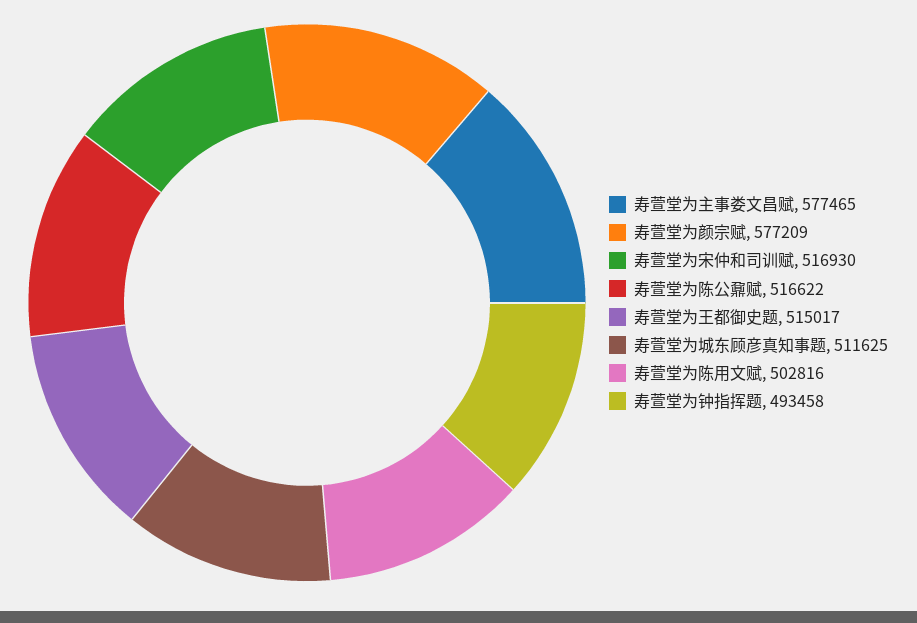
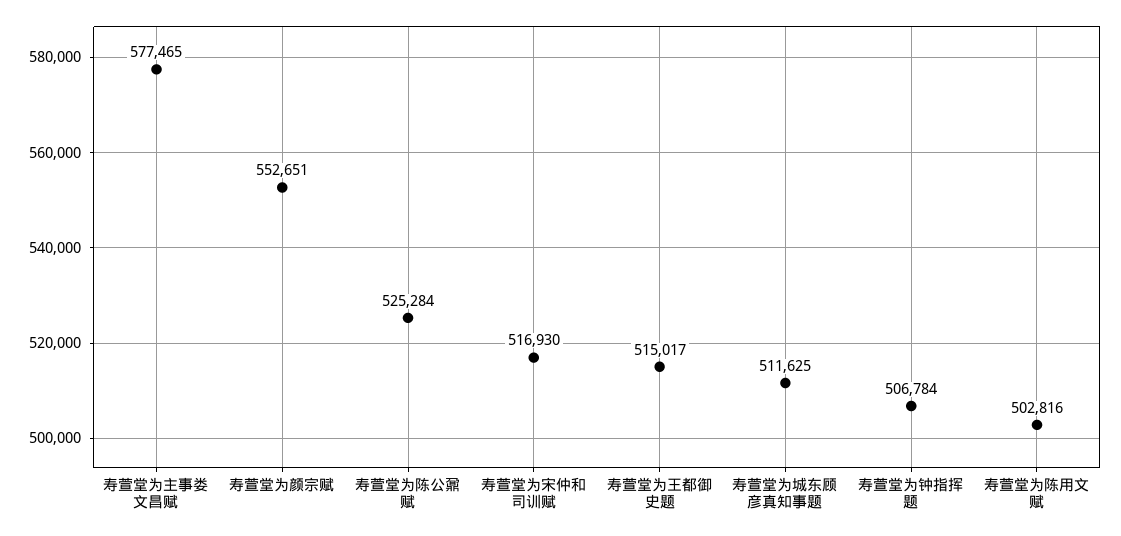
寿萱堂为颜宗赋: 577209 -> 552651
寿萱堂为陈公鼐赋: 516622 -> 525284
寿萱堂为钟指挥题: 493458 -> 506784

